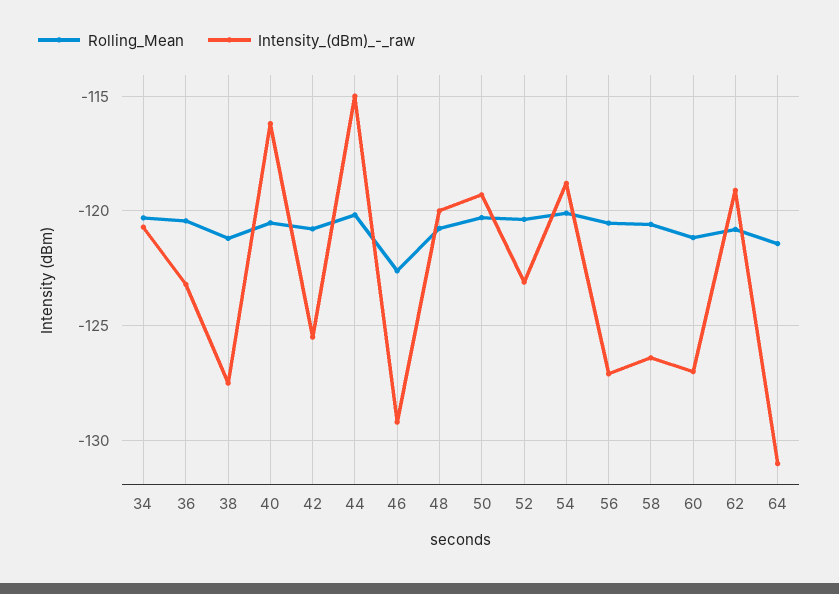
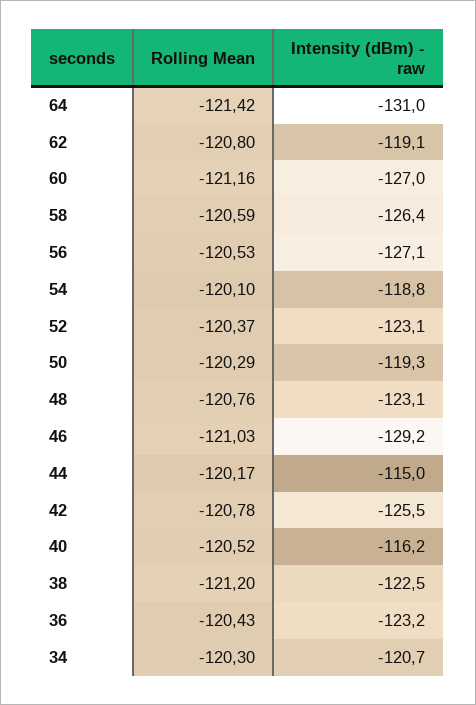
Intensity_(dBm)_-_raw, 38: -127.5 -> -122.5
Rolling_Mean, 46: -122.5 -> -121.03
Intensity_(dBm)_-_raw, 48: -120 -> -123.1

